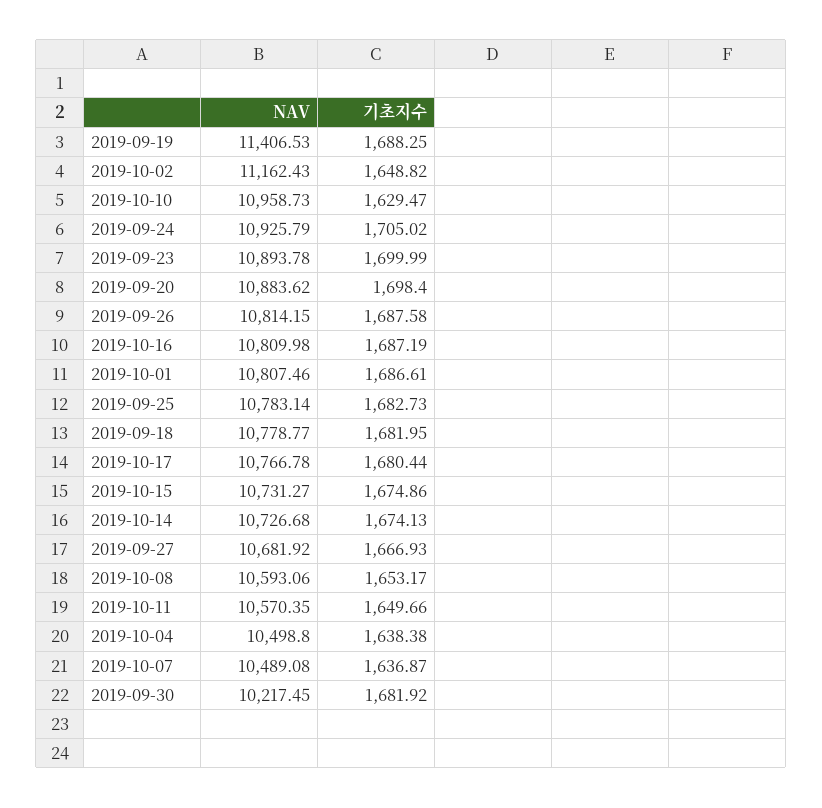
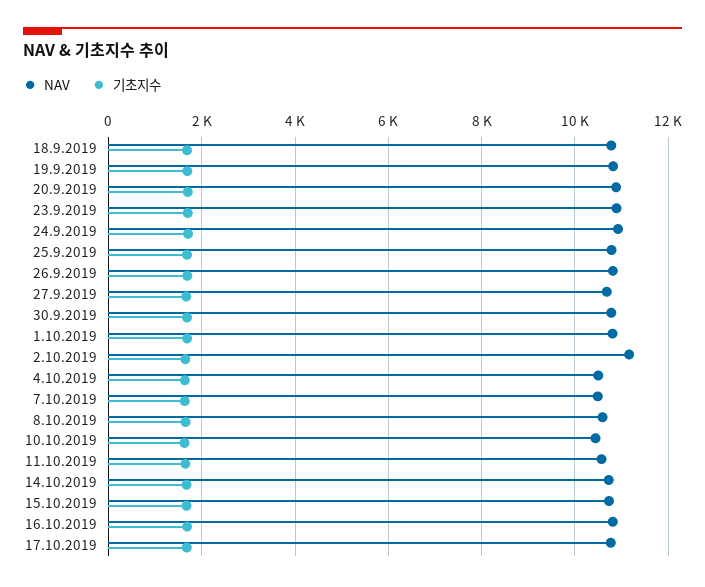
NAV, 2019-09-19: 11406.53 -> 10800
NAV, 2019-10-10: 10958.73 -> 10400
NAV, 2019-09-30: 10217.45 -> 10800

